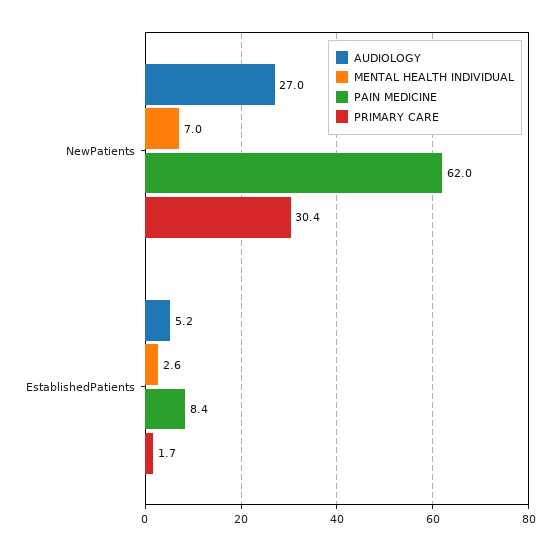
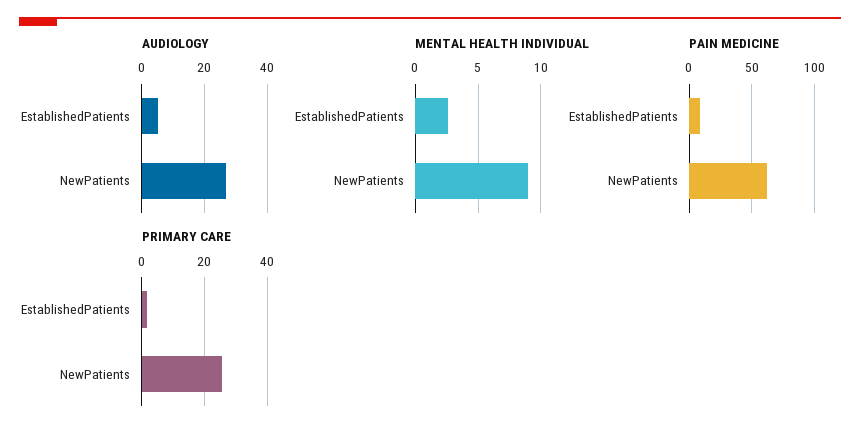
MENTAL HEALTH INDIVIDUAL, NewPatients: 7 -> 9
PRIMARY CARE, NewPatients: 30.4 -> 26

